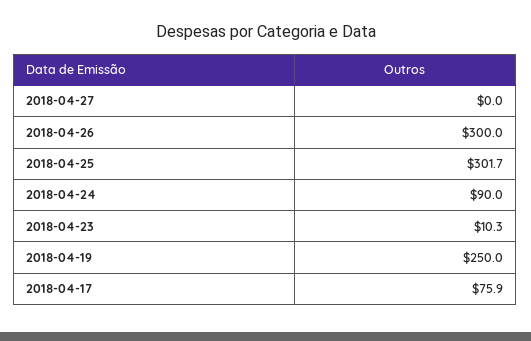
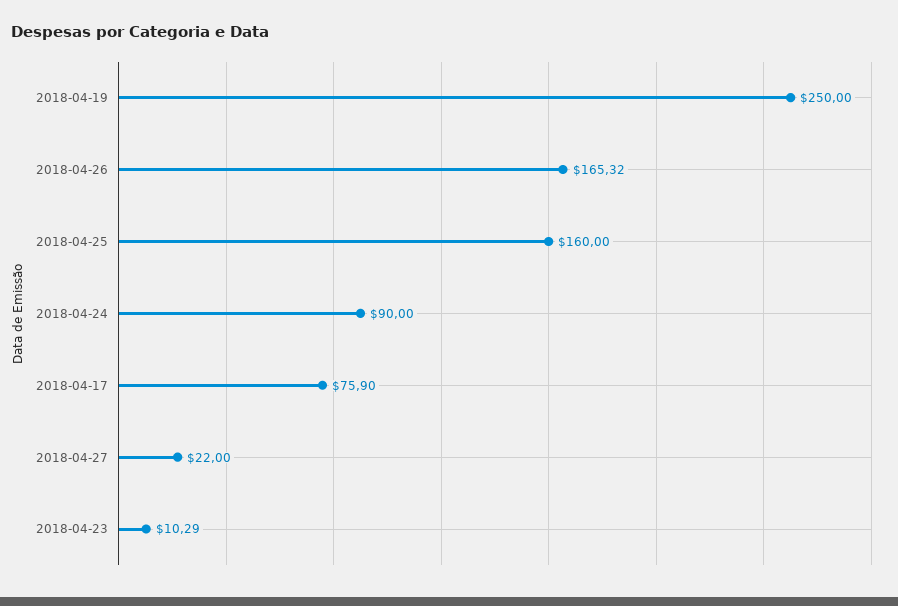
2018-04-27: 0 -> 22
2018-04-26: 300 -> 165.32
2018-04-25: 301.7 -> 160

